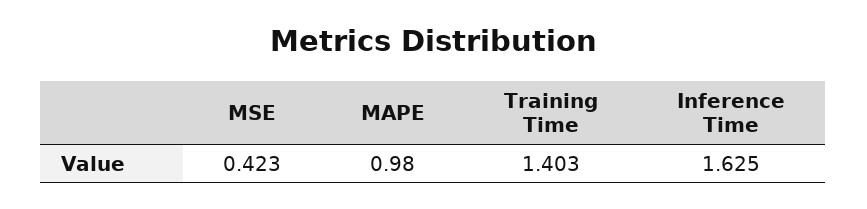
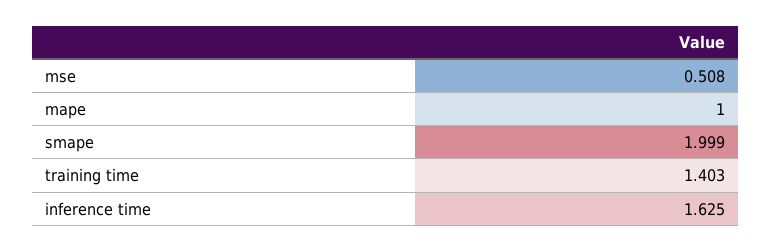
MSE: 0.423 -> 0.508
MAPE: 0.98 -> 1
smape: none -> 1.999

